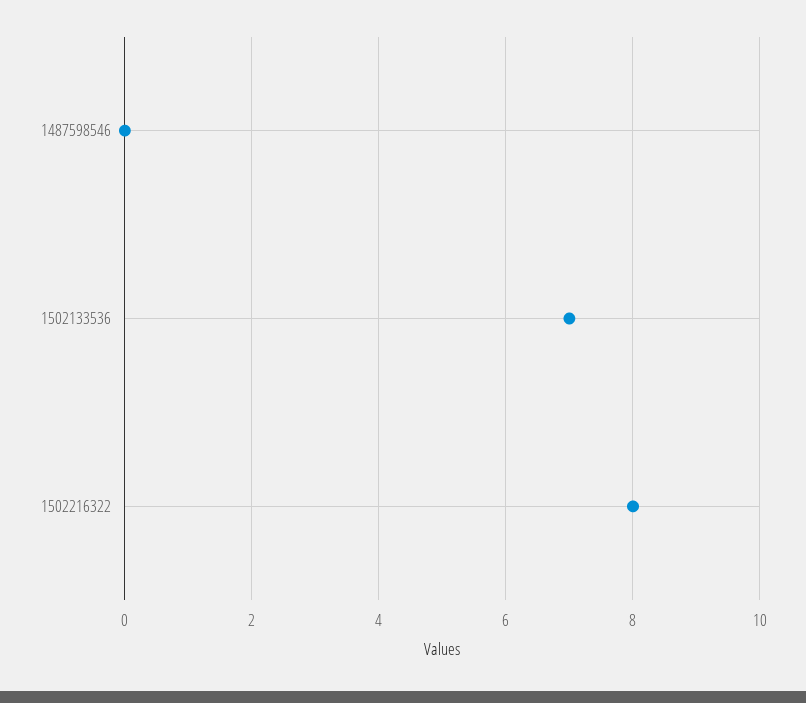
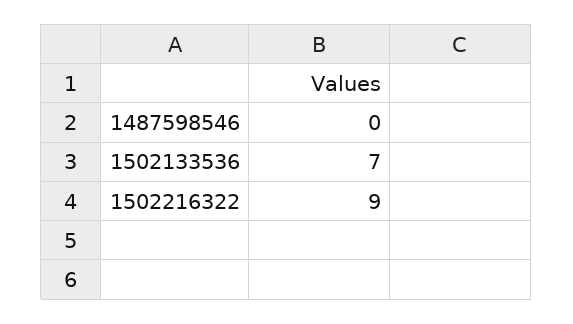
1502216322: 8 -> 9

